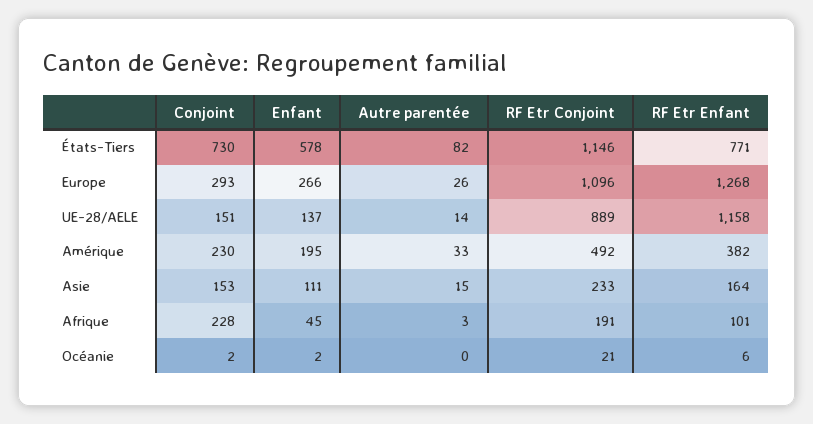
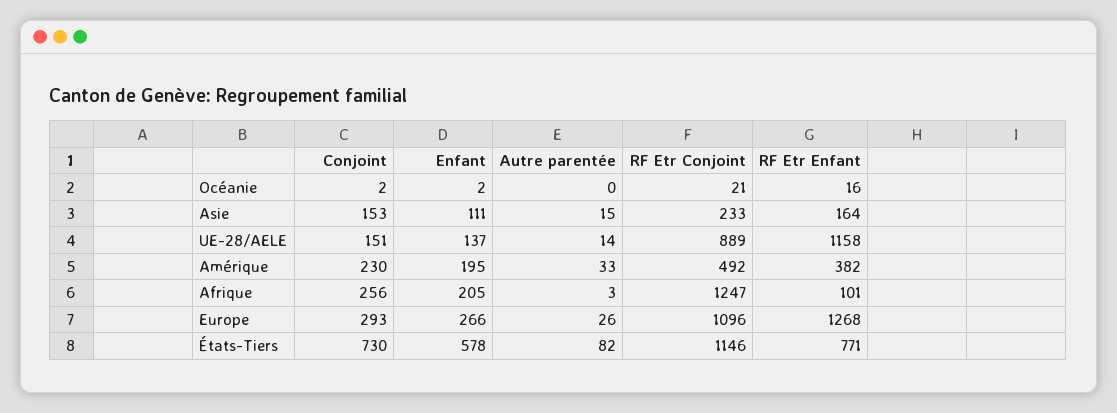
Conjoint, Afrique: 228 -> 256
Enfant, Afrique: 45 -> 205
RF Etr Conjoint, Afrique: 191 -> 1247
RF Etr Enfant, Océanie: 6 -> 16

